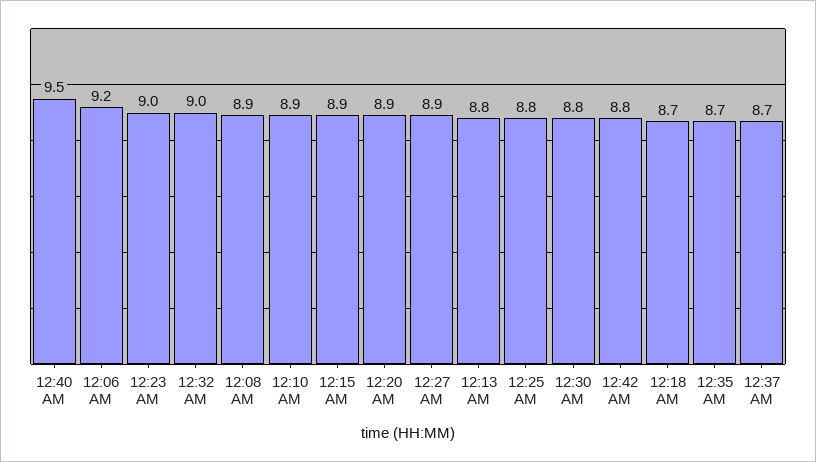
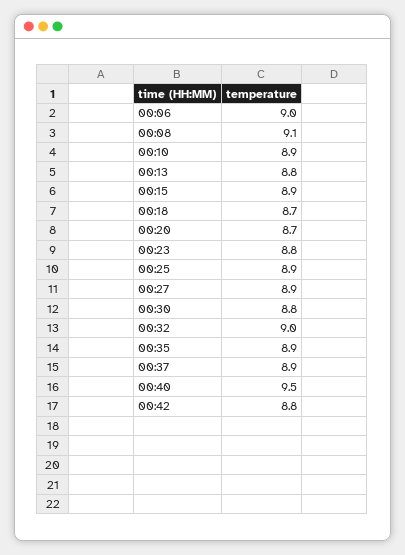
12:06 AM: 9.2 -> 9
12:23 AM: 9 -> 8.8
12:08 AM: 8.9 -> 9.1
12:20 AM: 8.9 -> 8.7
12:25 AM: 8.8 -> 8.9
12:35 AM: 8.7 -> 8.9
12:37 AM: 8.7 -> 8.9

